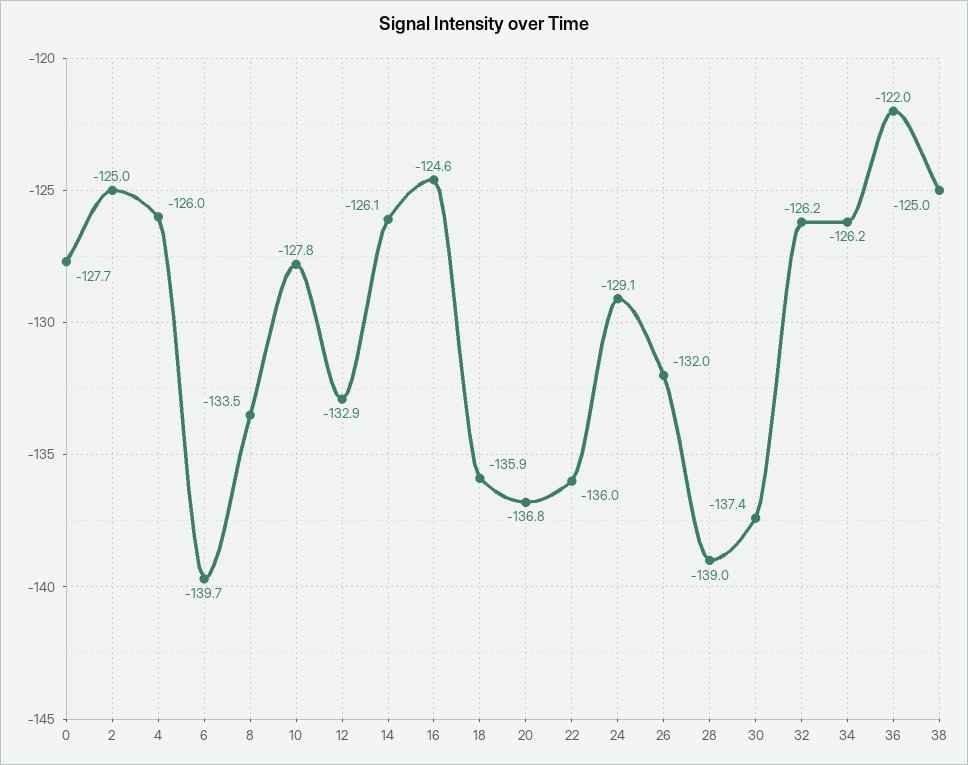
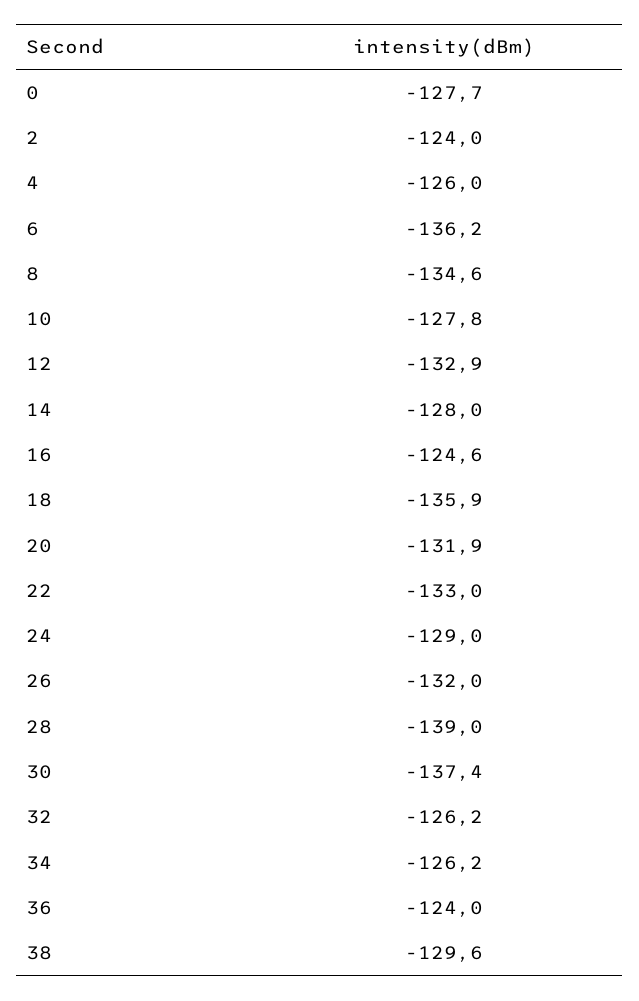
2: -125 -> -124
6: -139.7 -> -136.2
8: -133.5 -> -134.6
14: -126.1 -> -128
20: -136.8 -> -131.9
22: -136 -> -133
24: -129.1 -> -129
36: -122 -> -124
38: -125 -> -129.6

